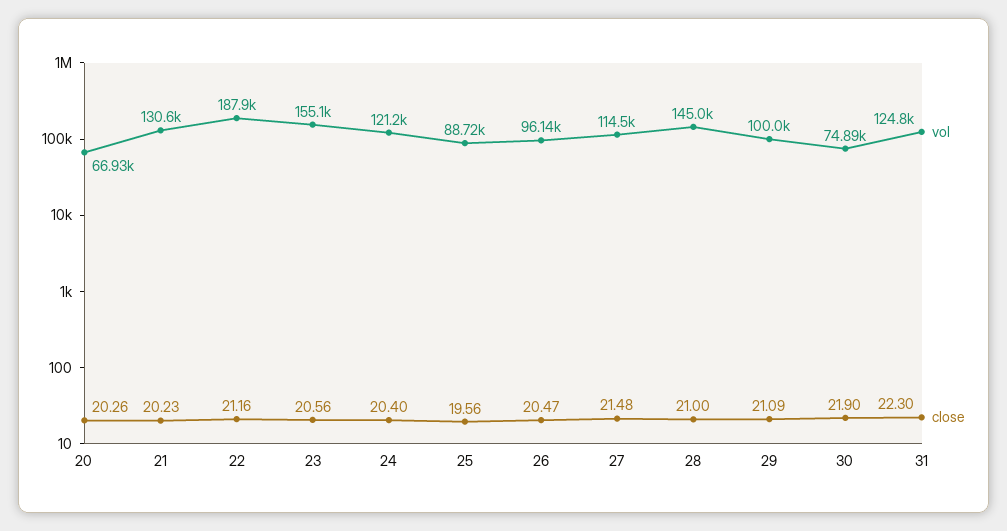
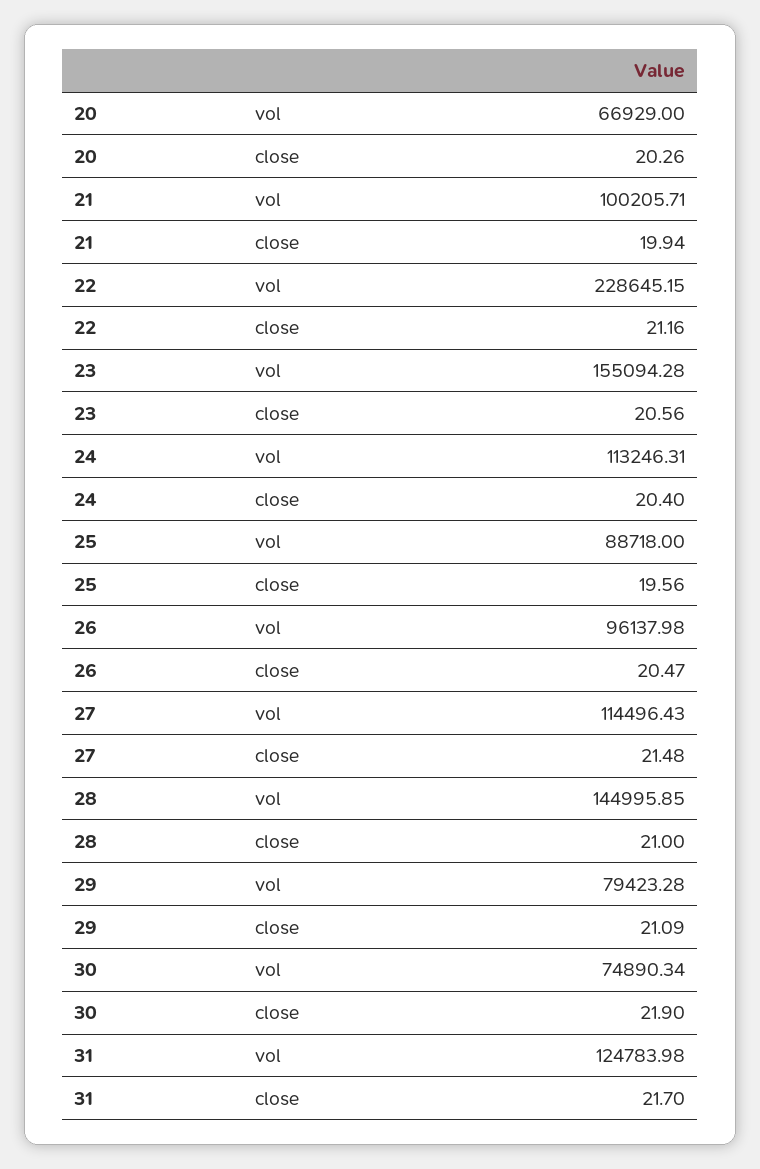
vol, 21: 130600 -> 100205.71
close, 21: 20.23 -> 19.94
vol, 22: 187900 -> 228645.15
vol, 24: 121200 -> 113246.31
vol, 29: 100000 -> 79423.28
close, 31: 22.3 -> 21.7

